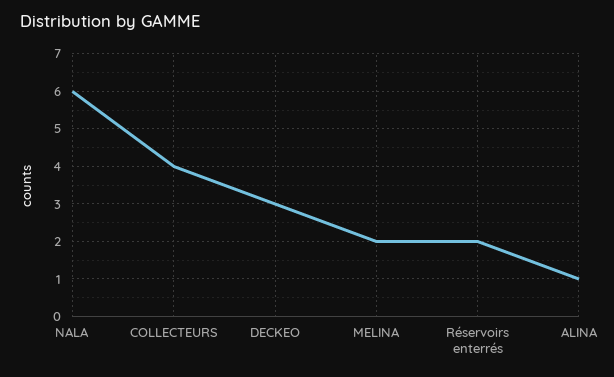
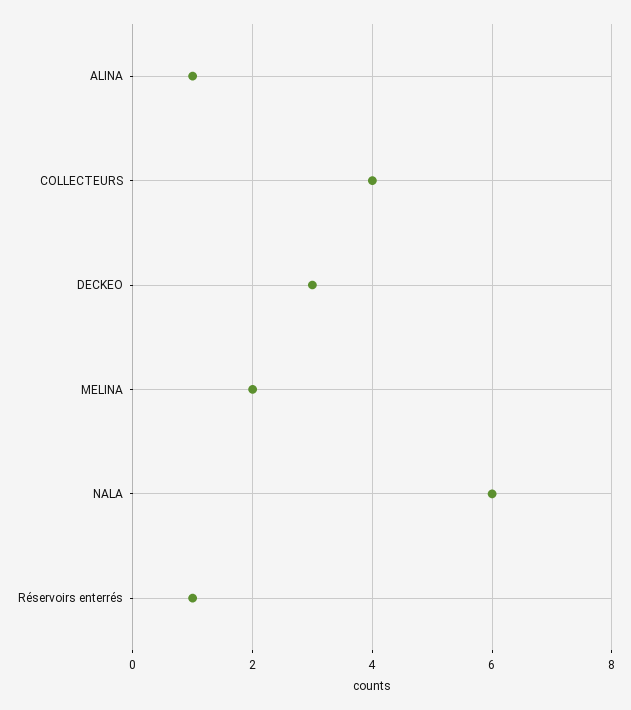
Réservoirs enterrés: 2 -> 1

